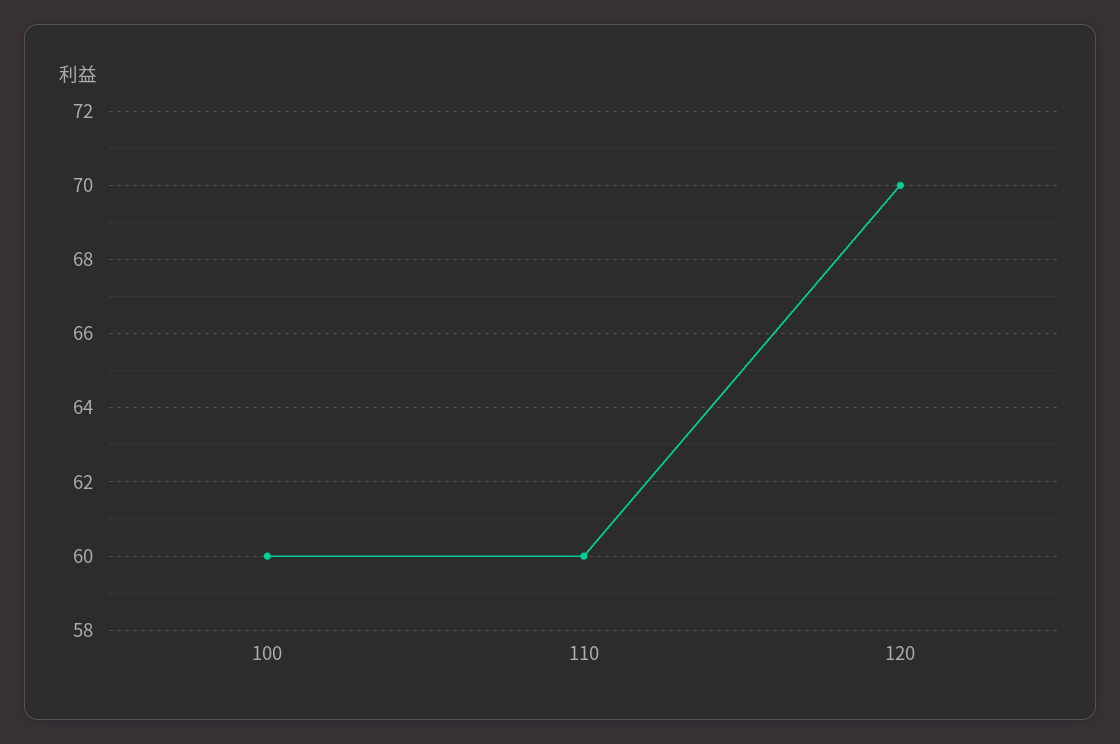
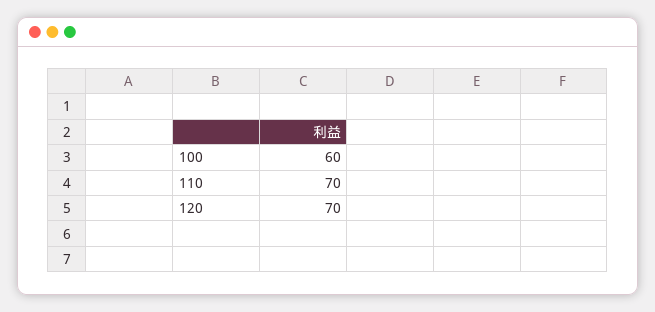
110: 60 -> 70

